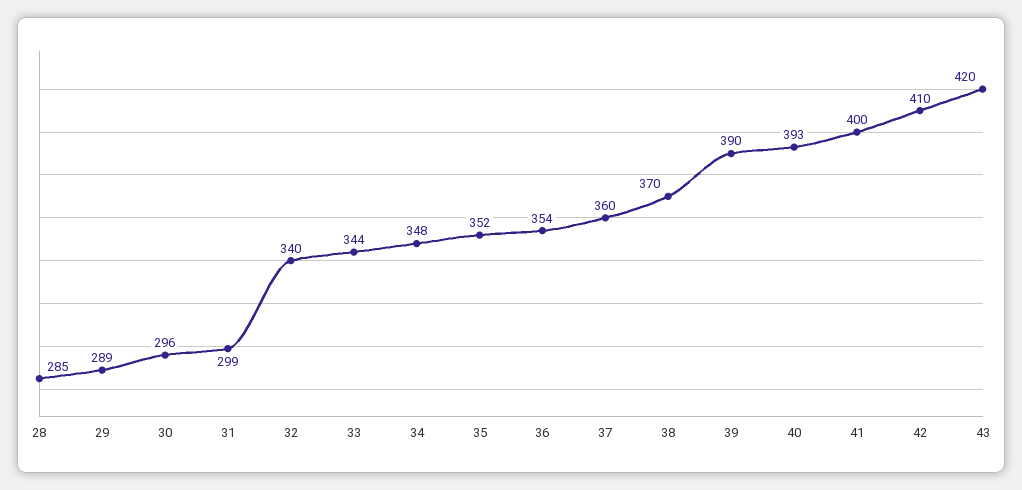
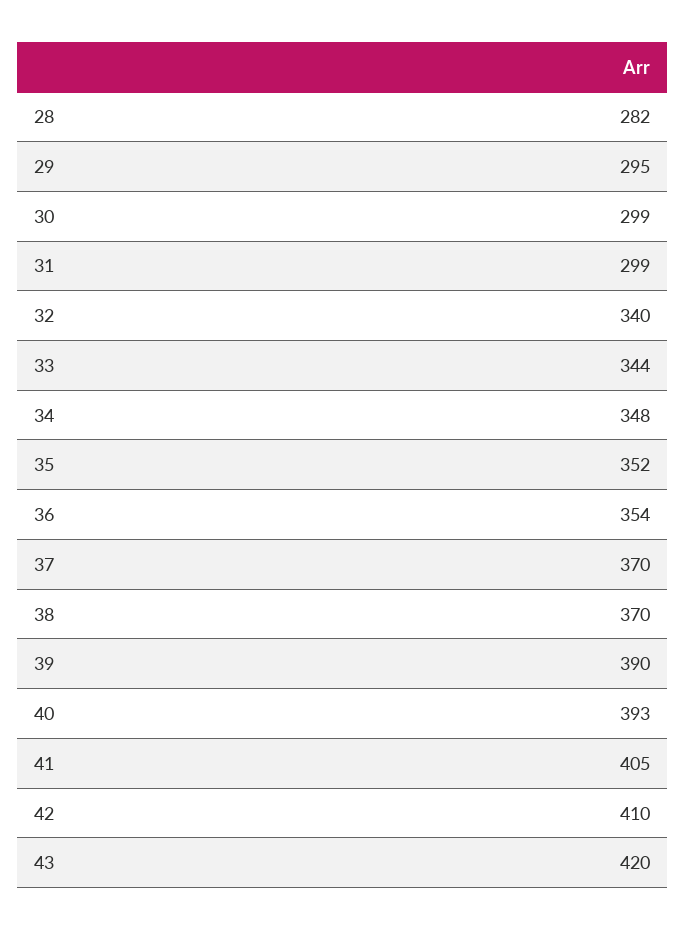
28: 285 -> 282
29: 289 -> 295
30: 296 -> 299
37: 360 -> 370
41: 400 -> 405

